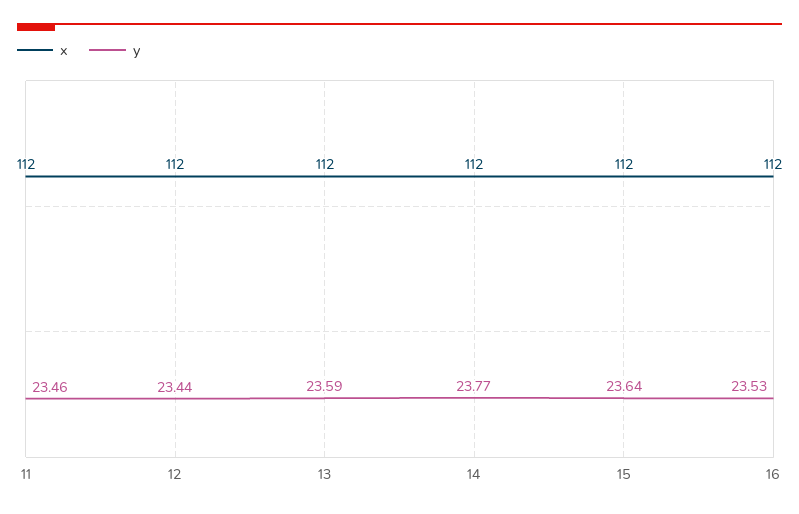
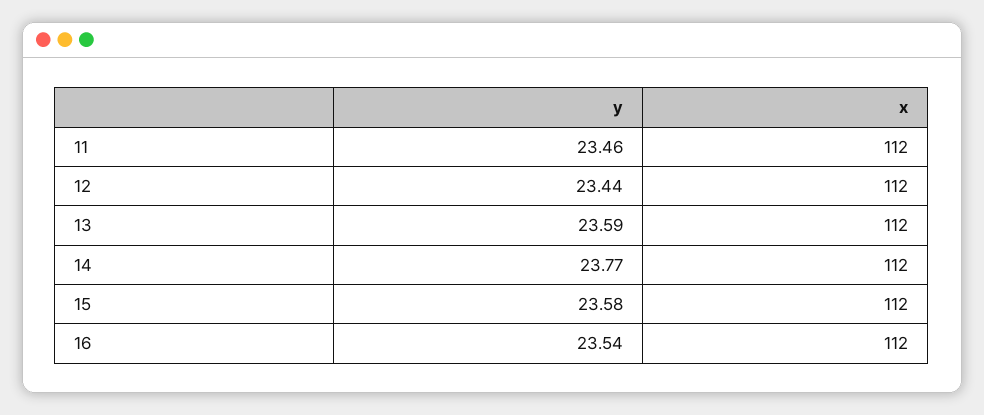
y, 15: 23.64 -> 23.58
y, 16: 23.53 -> 23.54

